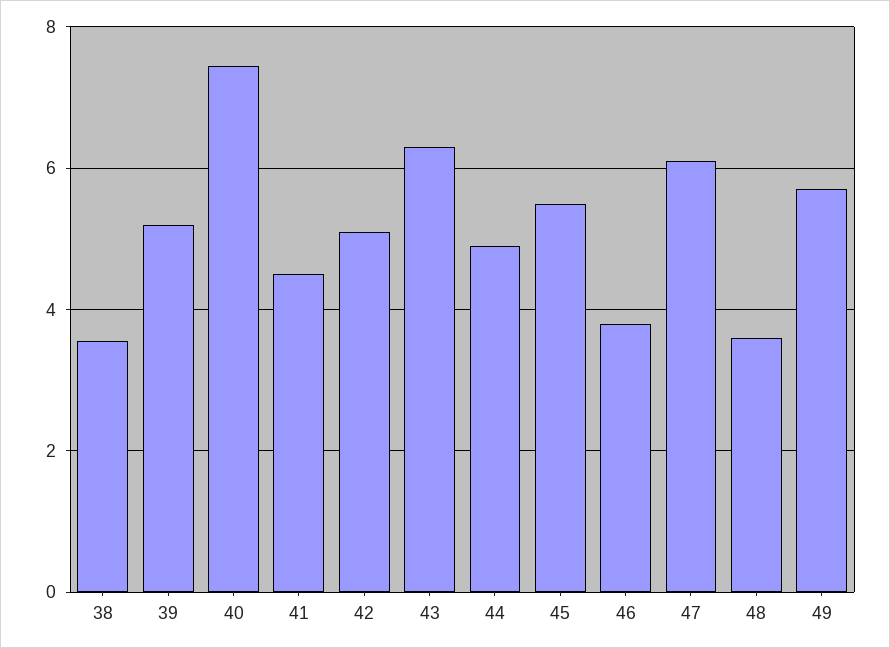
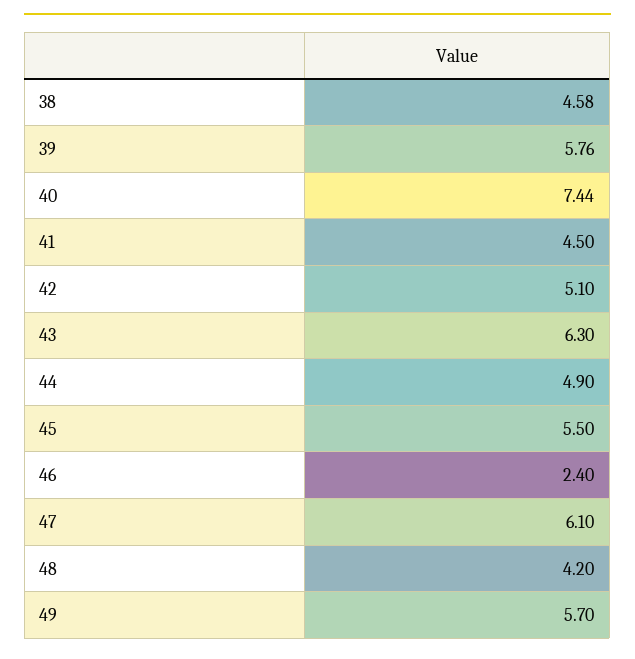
38: 3.6 -> 4.58
39: 5.2 -> 5.76
46: 3.8 -> 2.4
48: 3.6 -> 4.2

